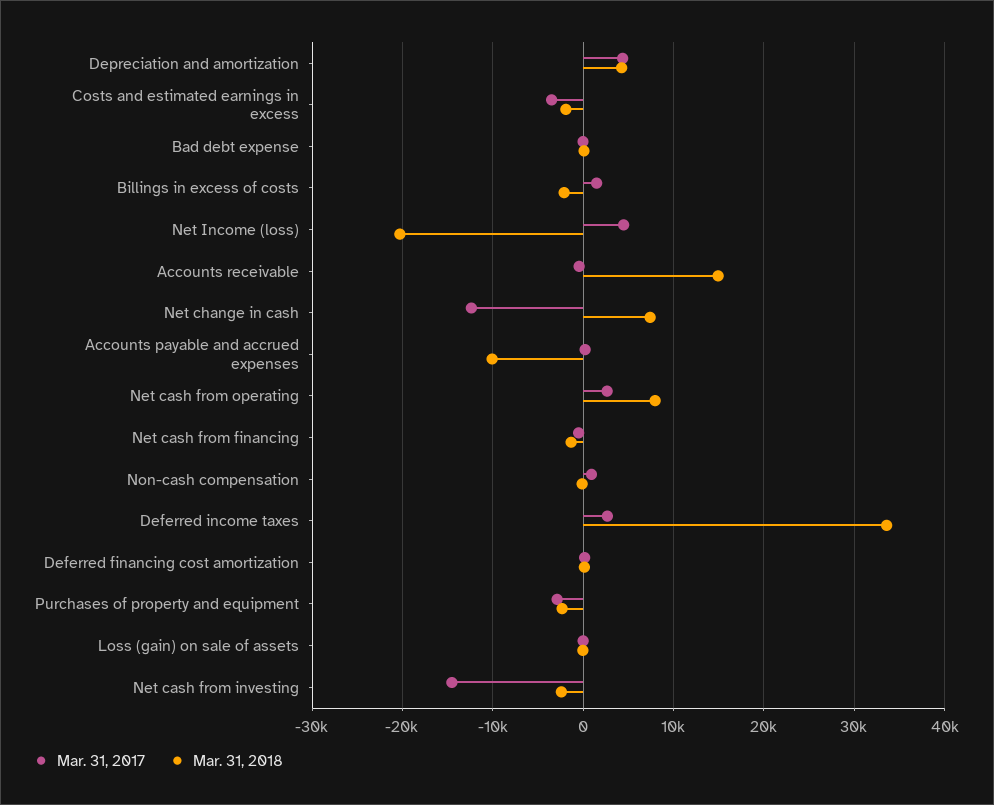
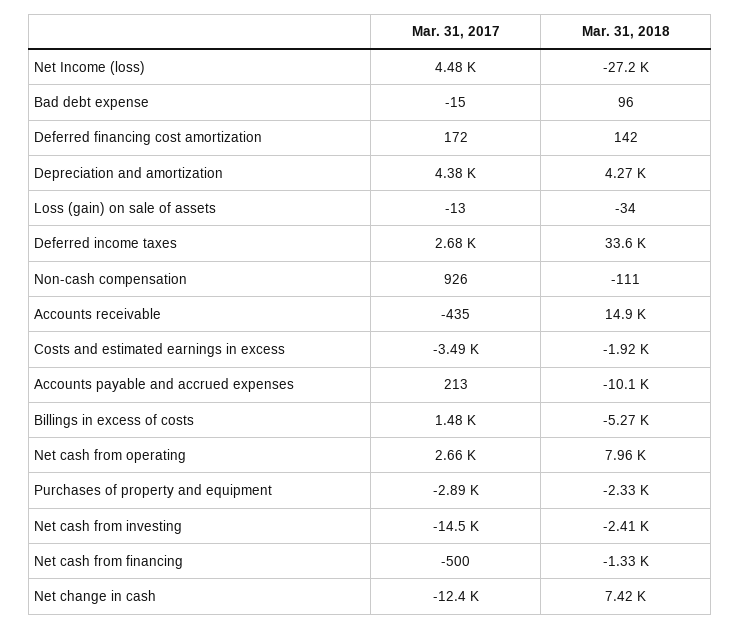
Mar. 31, 2018, Billings in excess of costs: -2000 -> -5270
Mar. 31, 2018, Net Income (loss): -20000 -> -27200

